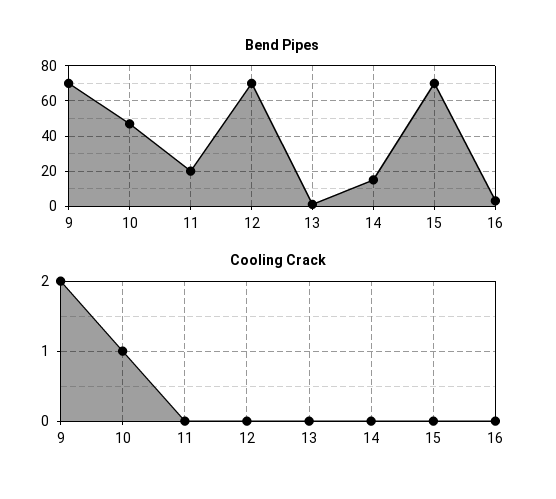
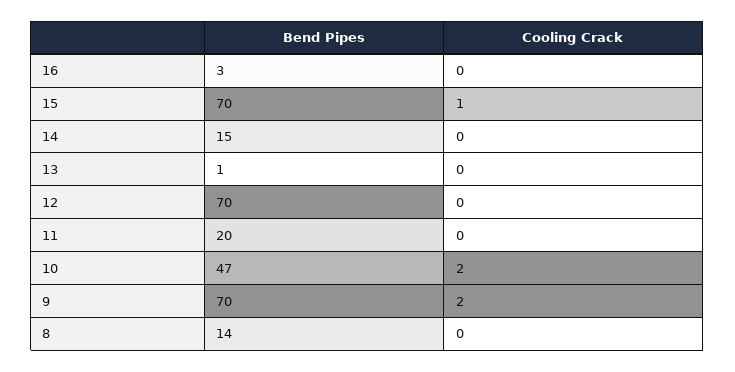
Cooling Crack, 10: 1 -> 2
Cooling Crack, 15: 0 -> 1
Bend Pipes, 8: none -> 14
Cooling Crack, 8: none -> 0

